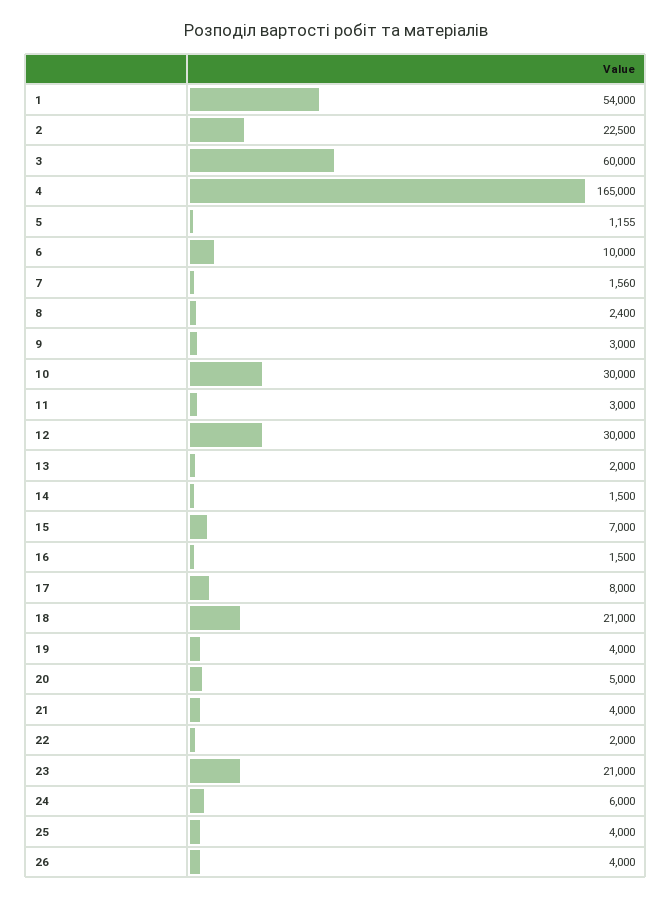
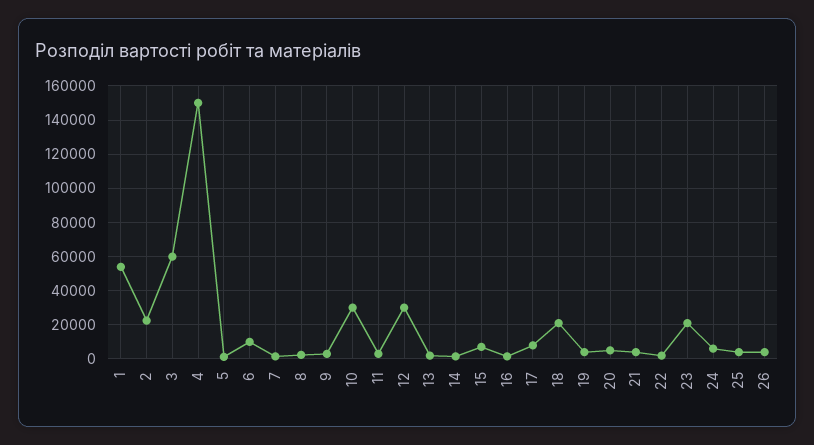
4: 165000 -> 150000

